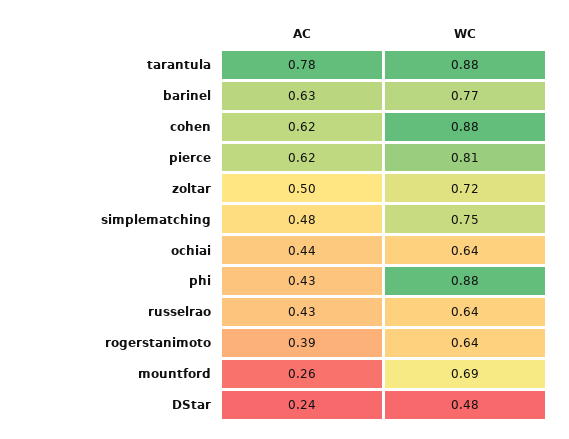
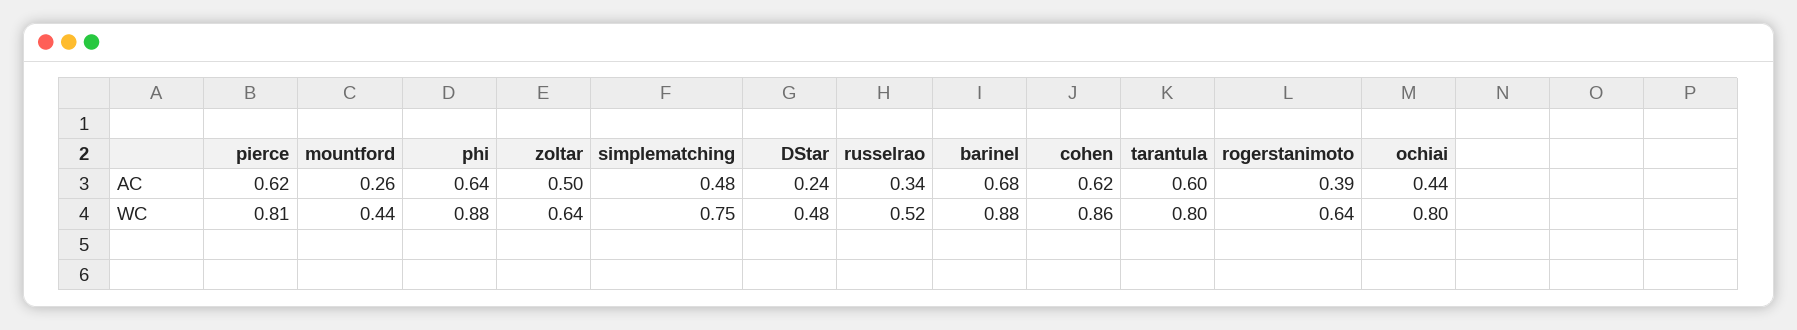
AC, tarantula: 0.78 -> 0.6
WC, tarantula: 0.88 -> 0.8
AC, barinel: 0.63 -> 0.68
WC, barinel: 0.77 -> 0.88
WC, cohen: 0.88 -> 0.86
WC, zoltar: 0.72 -> 0.64
WC, ochiai: 0.64 -> 0.8
AC, phi: 0.43 -> 0.64
AC, russelrao: 0.43 -> 0.34
WC, russelrao: 0.64 -> 0.52
WC, mountford: 0.69 -> 0.44

